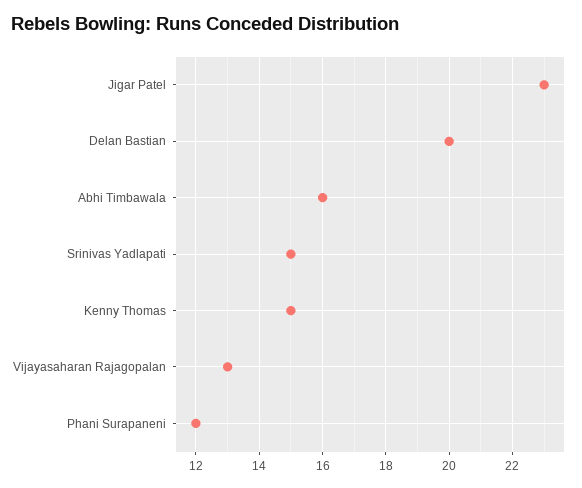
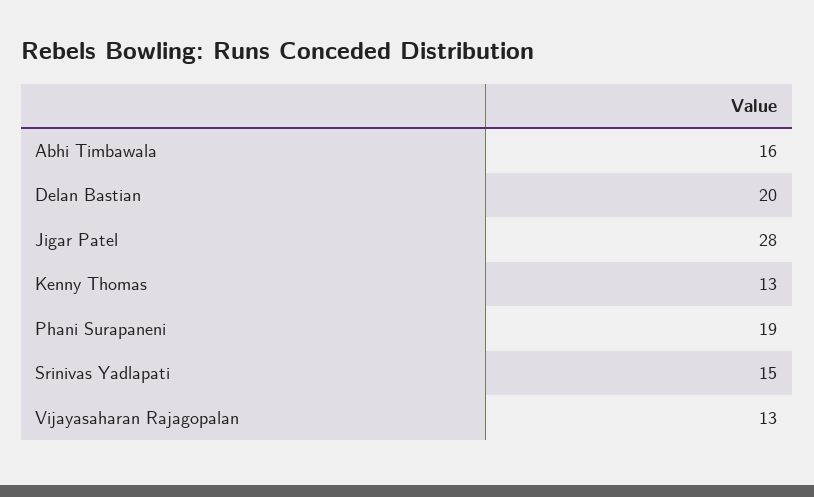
Jigar Patel: 23 -> 28
Kenny Thomas: 15 -> 13
Phani Surapaneni: 12 -> 19

